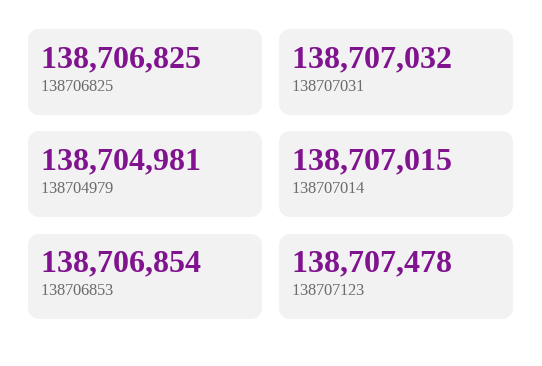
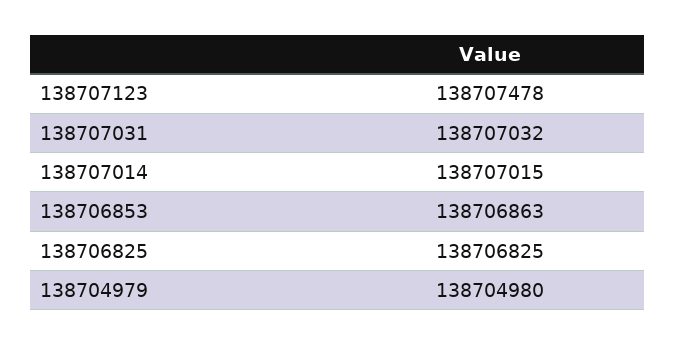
138704979: 138704981 -> 138704980
138706853: 138706854 -> 138706863

